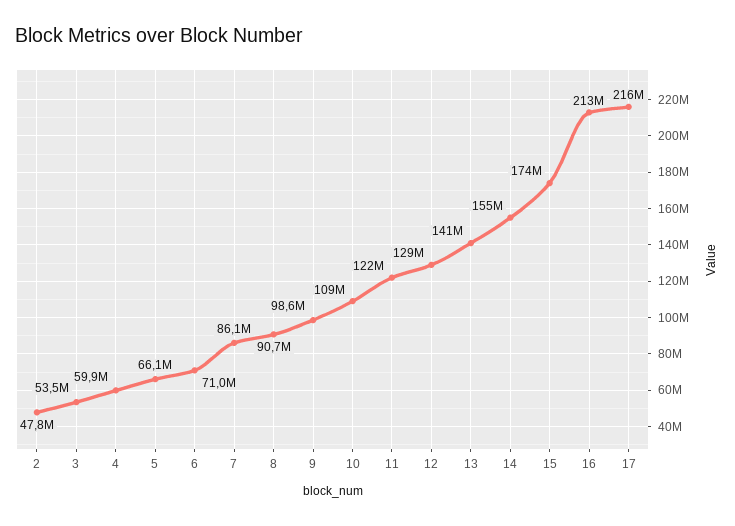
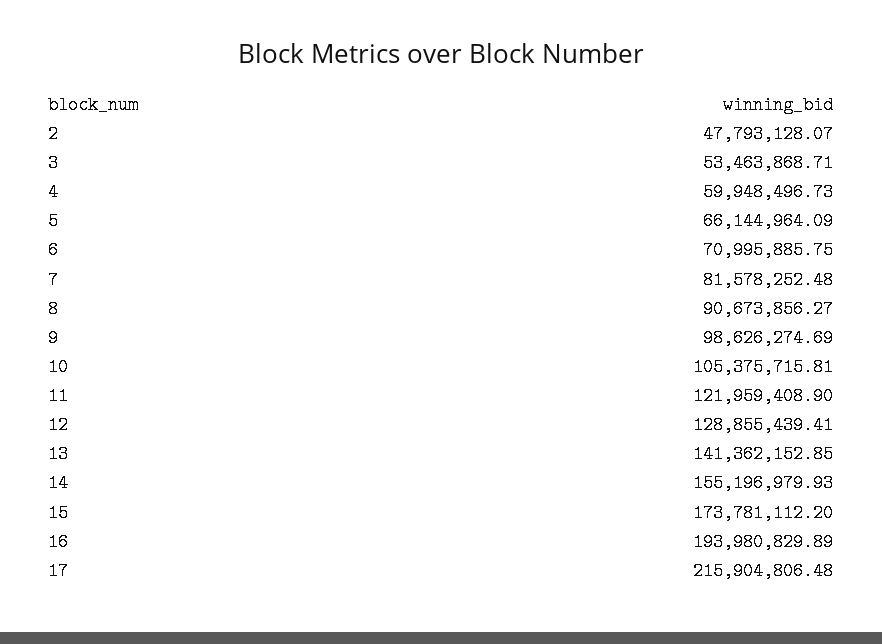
7: 86100000 -> 81578252.48
10: 109000000 -> 105375715.81
16: 213000000 -> 193980829.89

